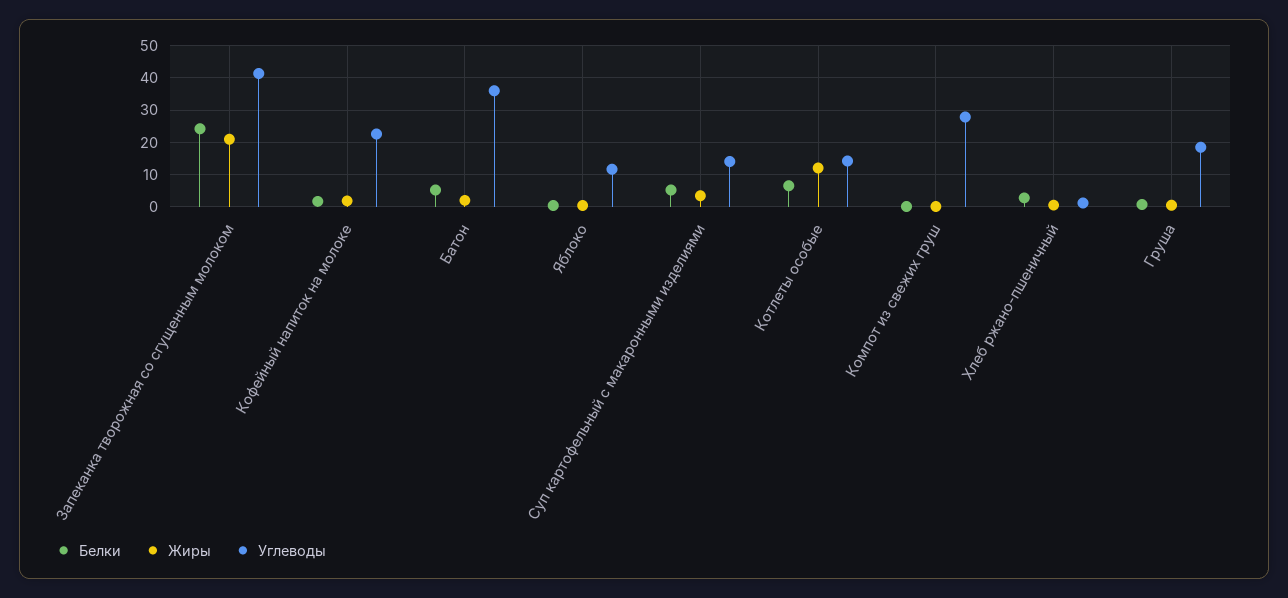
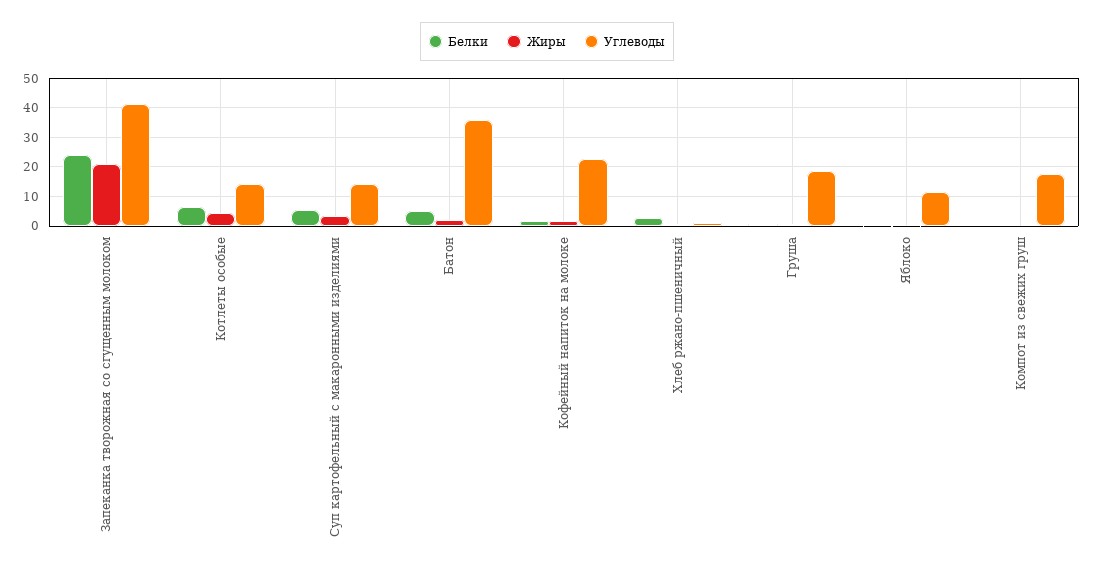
Жиры, Котлеты особые: 12 -> 5
Углеводы, Компот из свежих груш: 28 -> 17.5

